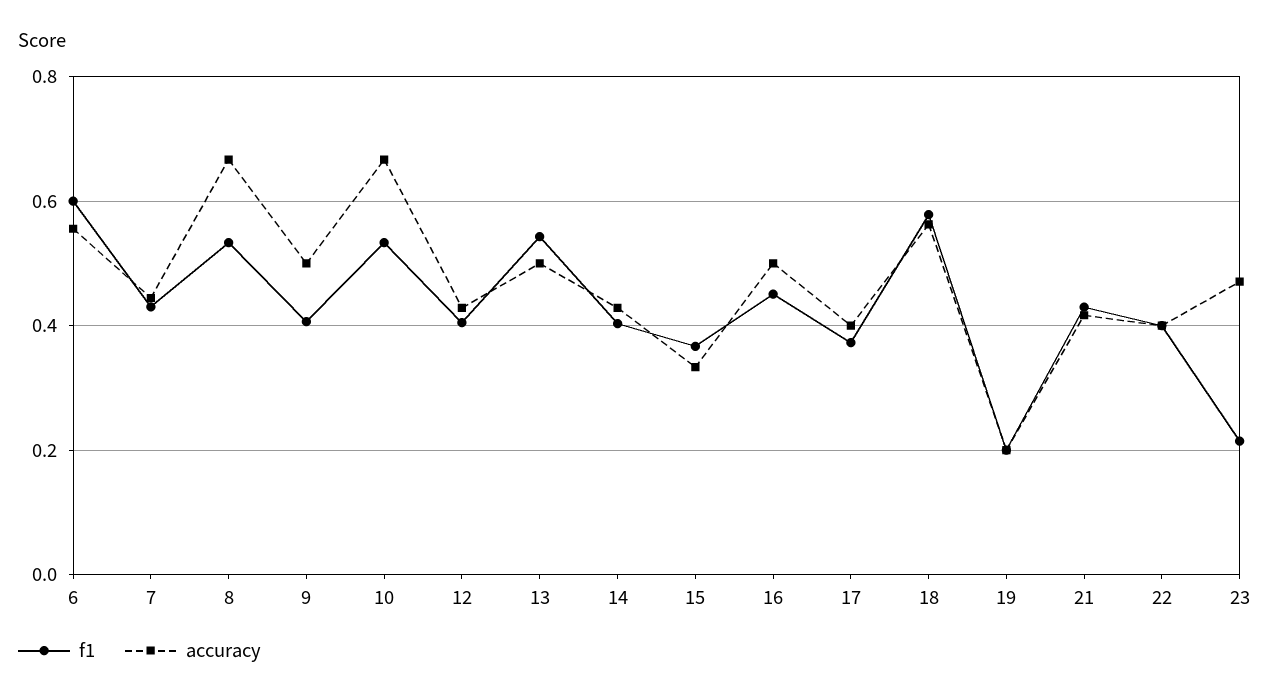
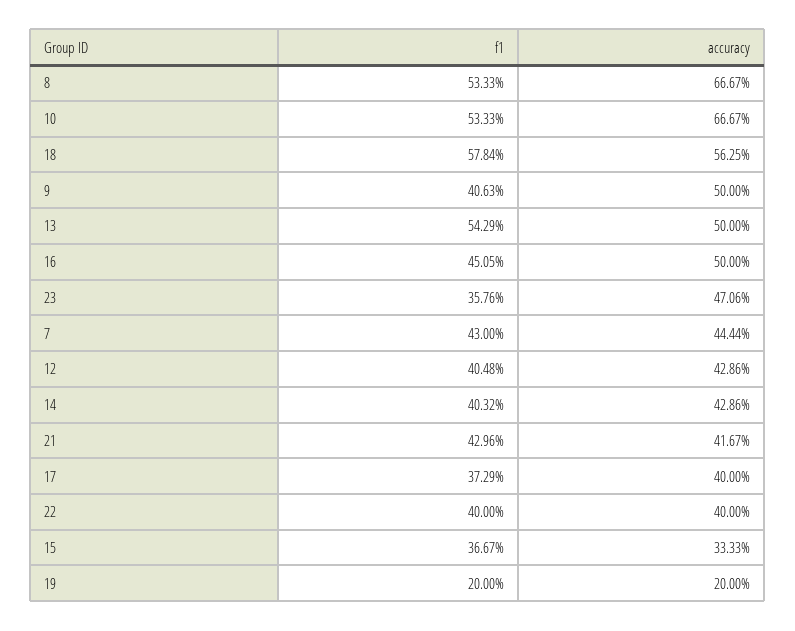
f1, 6: 0.6 -> none
accuracy, 6: 0.56 -> none
f1, 23: 0.22 -> 0.3576

